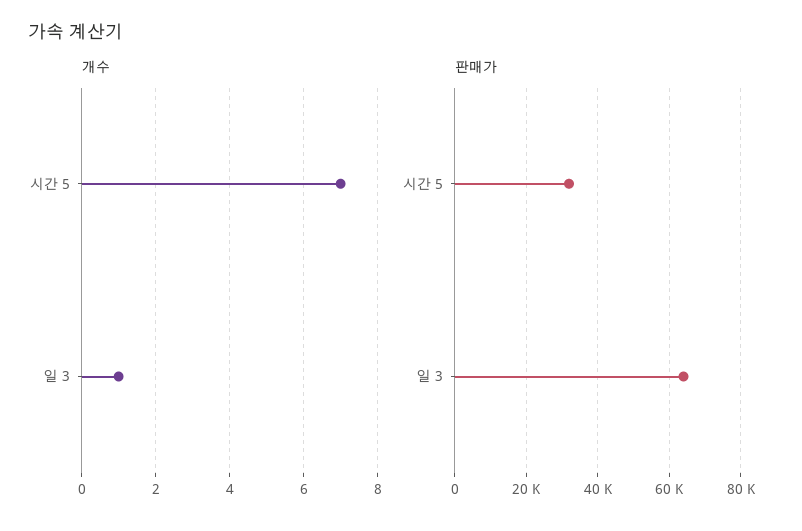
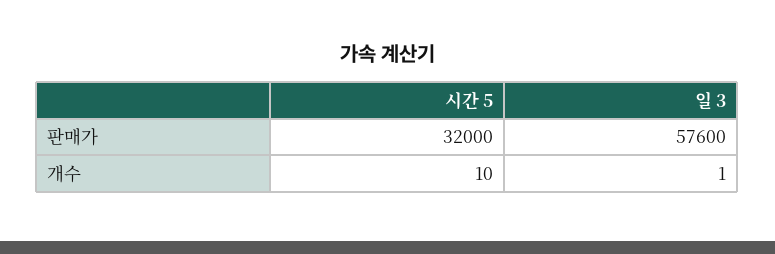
개수, 시간 5: 7 -> 10
판매가, 일 3: 64000 -> 57600

